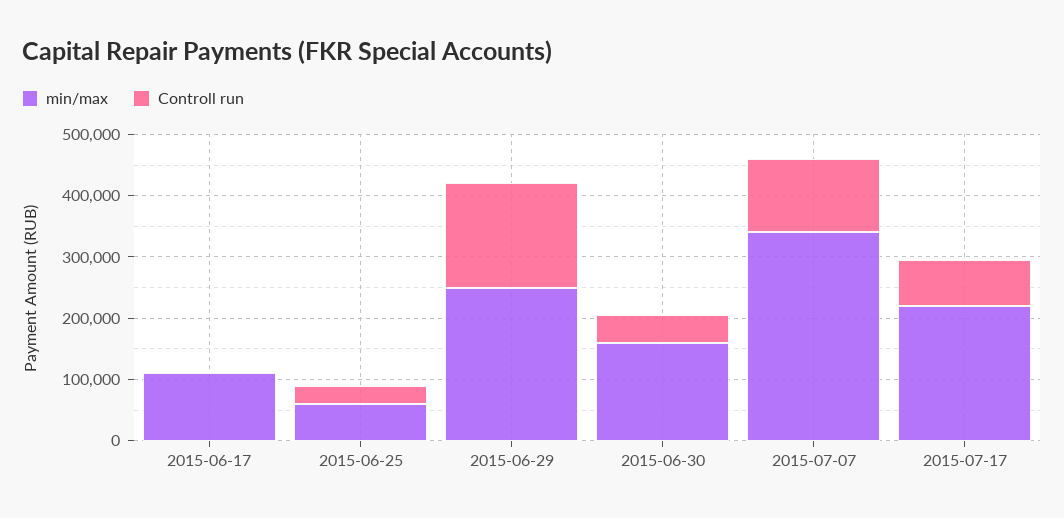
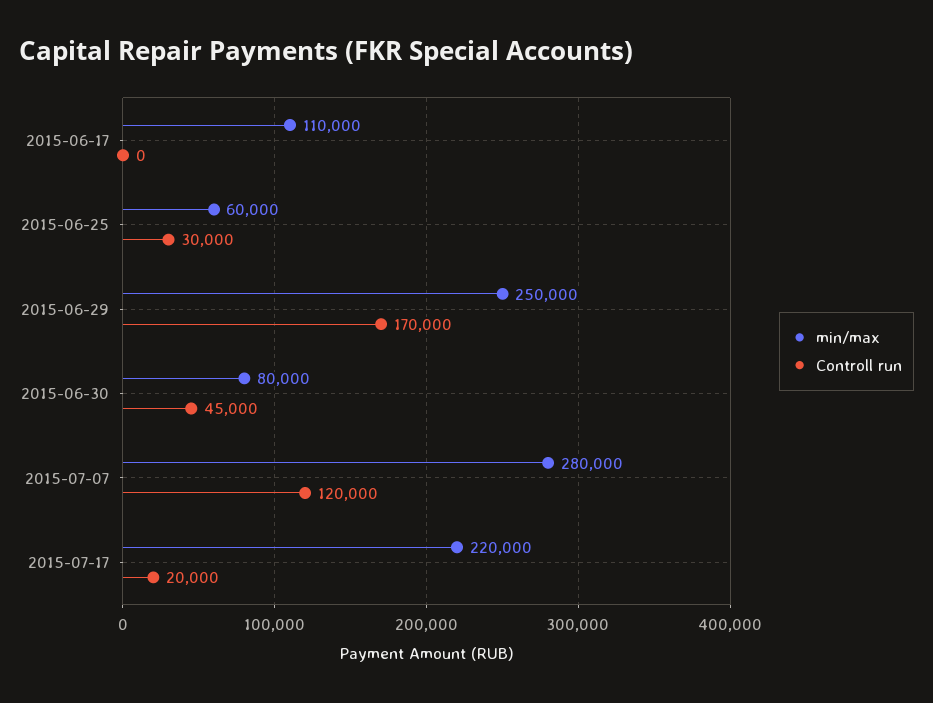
min/max, 2015-06-30: 160000 -> 80000
min/max, 2015-07-07: 340000 -> 280000
Controll run, 2015-07-17: 80000 -> 20000

